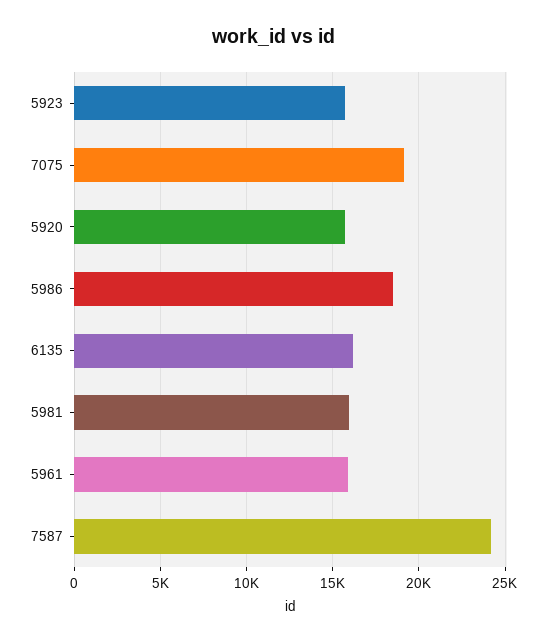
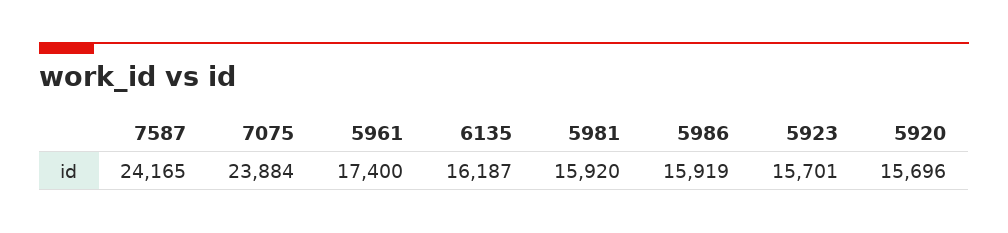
7075: 19000 -> 23884
5986: 18500 -> 15919
5961: 16000 -> 17400

